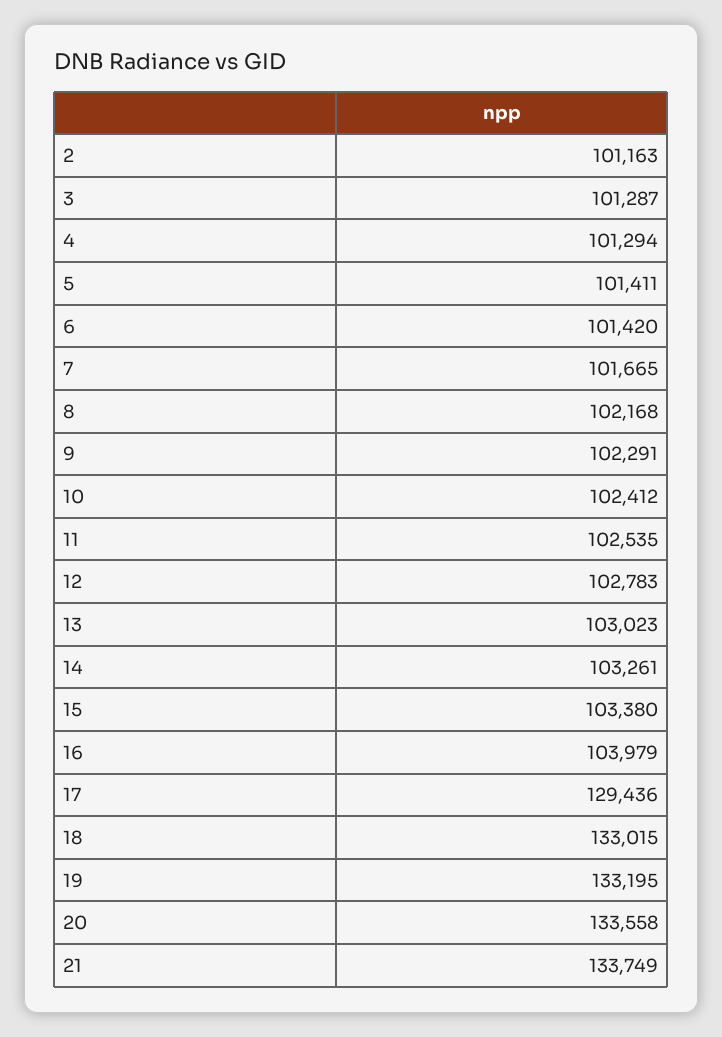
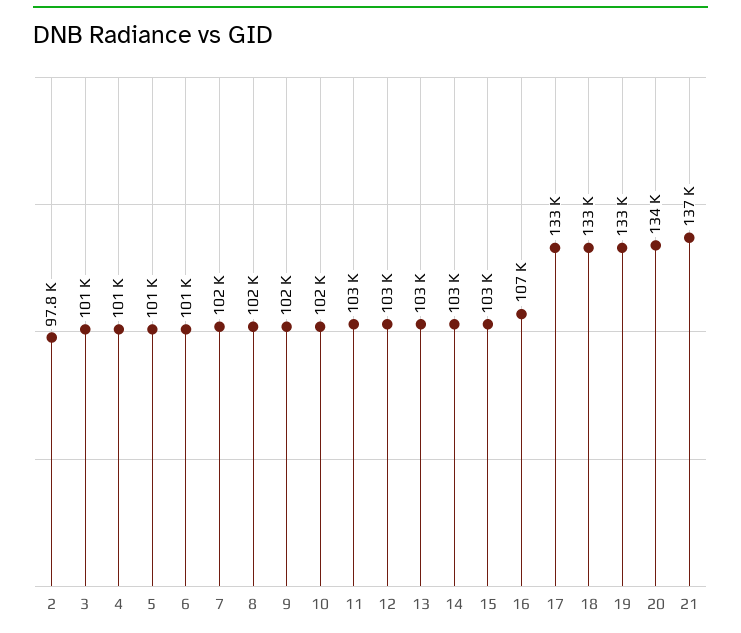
2: 101163 -> 97800
16: 103979 -> 107000
17: 129436 -> 133000
21: 133749 -> 137000

